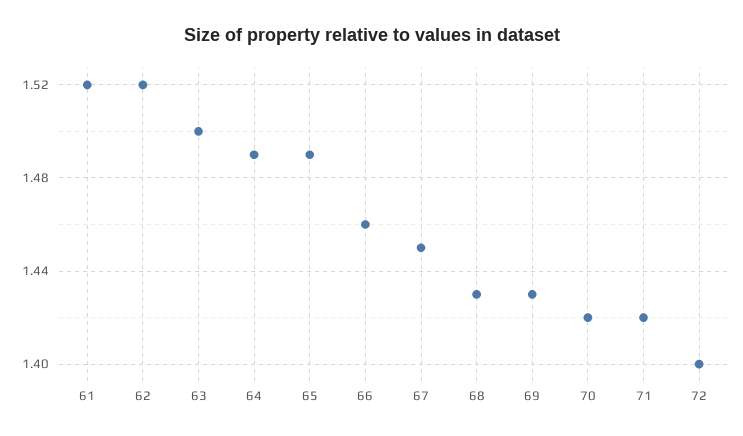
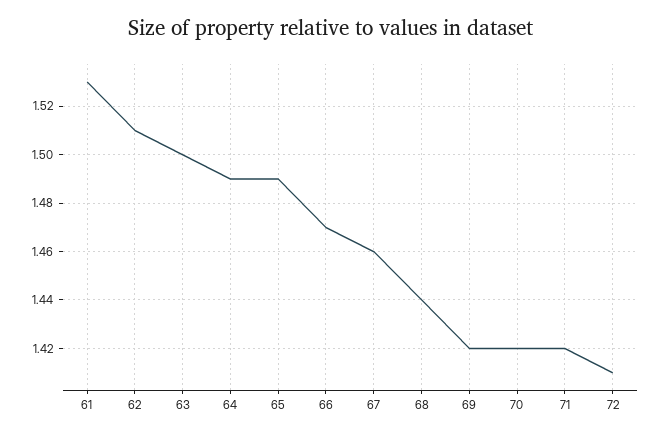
61: 1.52 -> 1.53
62: 1.52 -> 1.51
66: 1.46 -> 1.47
67: 1.45 -> 1.46
68: 1.43 -> 1.44
69: 1.43 -> 1.42
72: 1.4 -> 1.41

